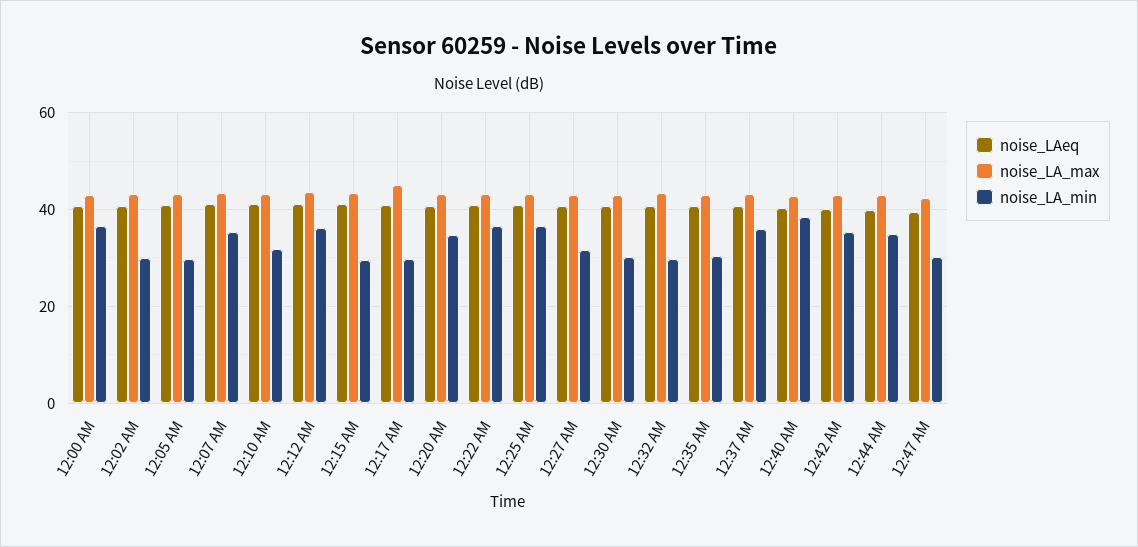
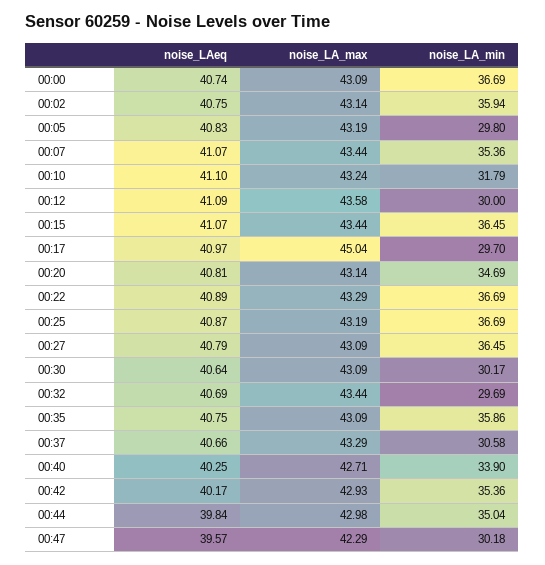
noise_LA_min, 12:02 AM: 30 -> 35.94
noise_LA_min, 12:12 AM: 36 -> 30
noise_LA_min, 12:15 AM: 30 -> 36.45
noise_LA_min, 12:27 AM: 32 -> 36.45
noise_LA_min, 12:35 AM: 30 -> 35.86
noise_LA_min, 12:37 AM: 36 -> 30.58
noise_LA_min, 12:40 AM: 38 -> 33.9

